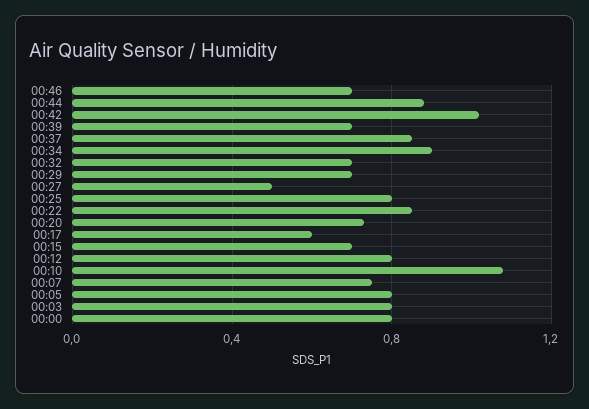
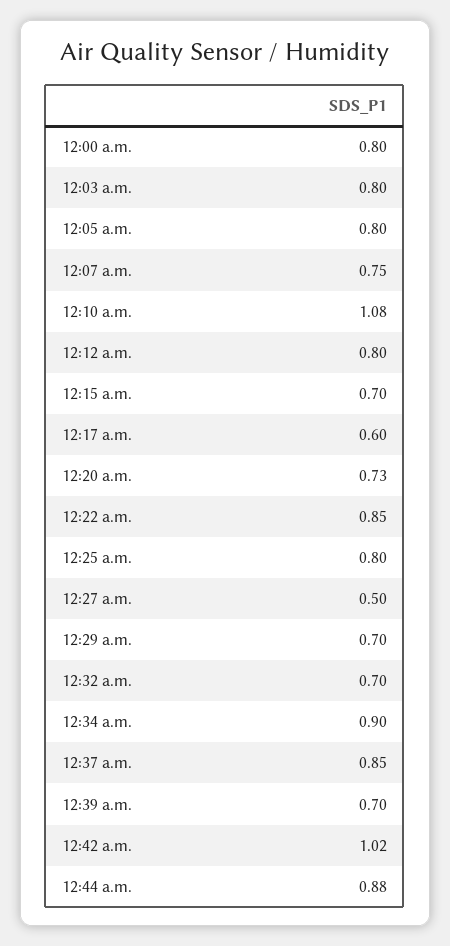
00:46: 0.7 -> none

